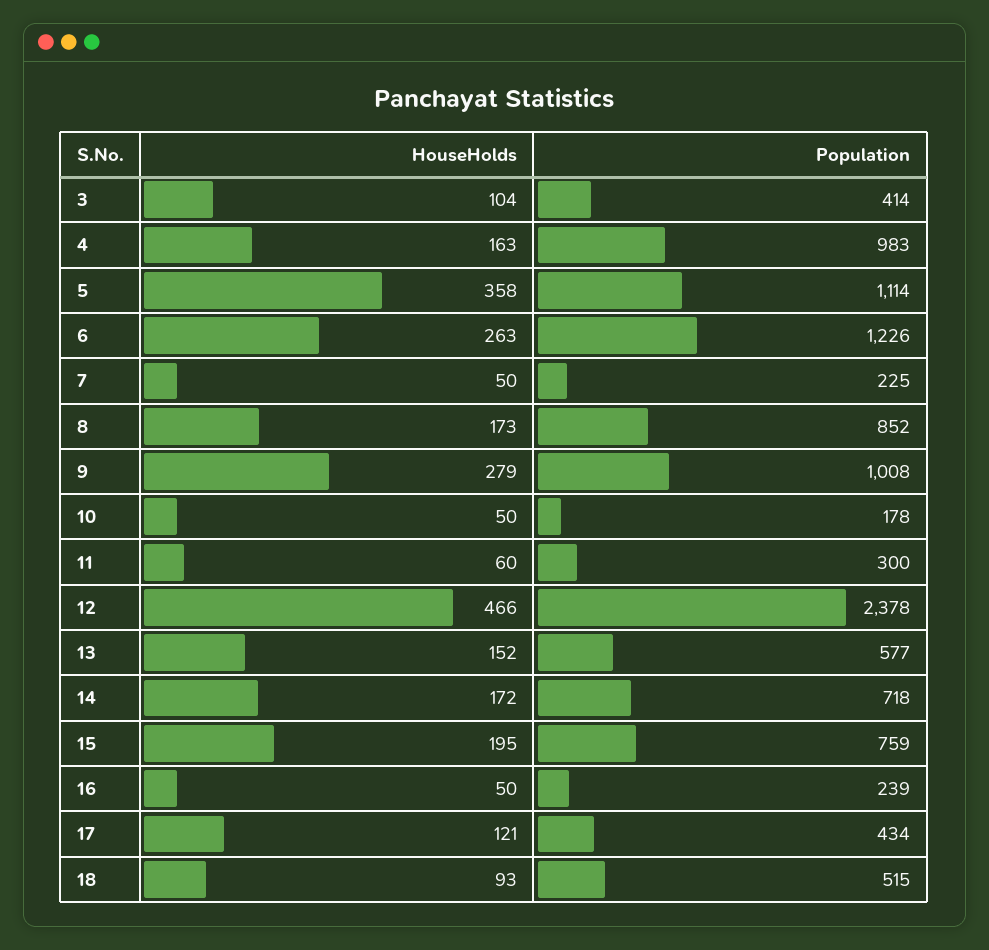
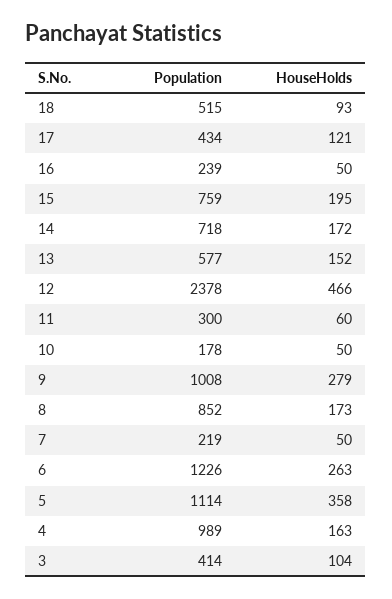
Population, 4: 983 -> 989
Population, 7: 225 -> 219

